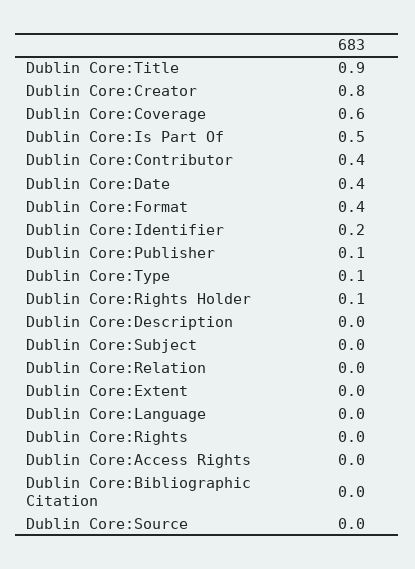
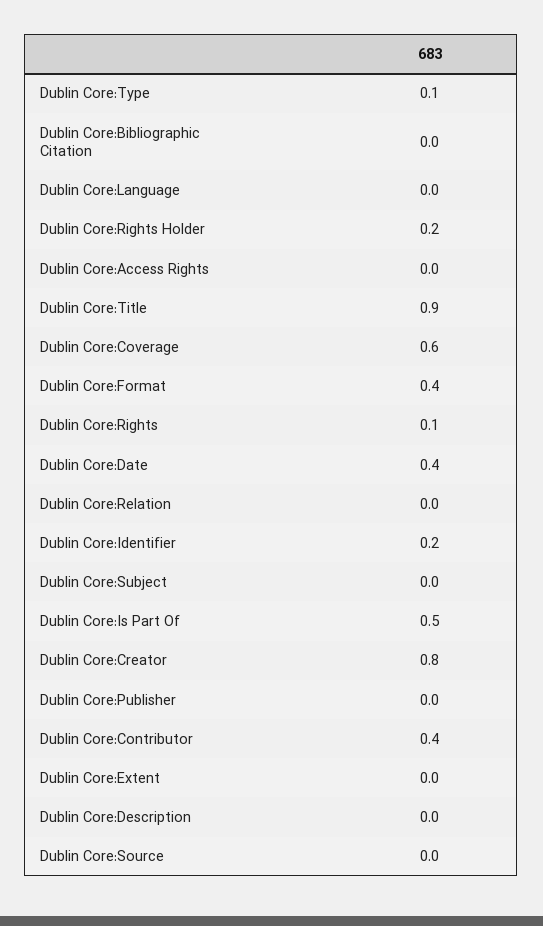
Dublin Core:Publisher: 0.1 -> 0
Dublin Core:Rights Holder: 0.1 -> 0.2
Dublin Core:Rights: 0 -> 0.1

